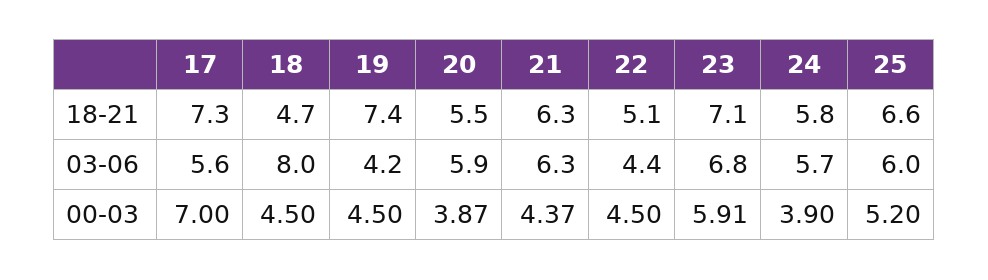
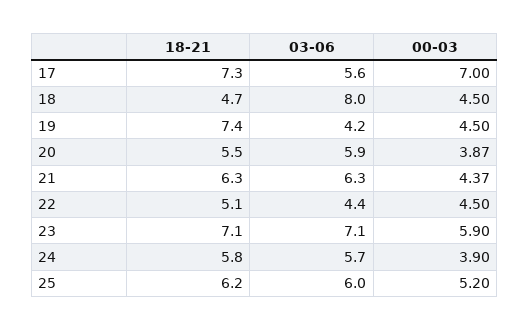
25, 18-21: 6.6 -> 6.2
23, 03-06: 6.8 -> 7.1
23, 00-03: 5.91 -> 5.9

